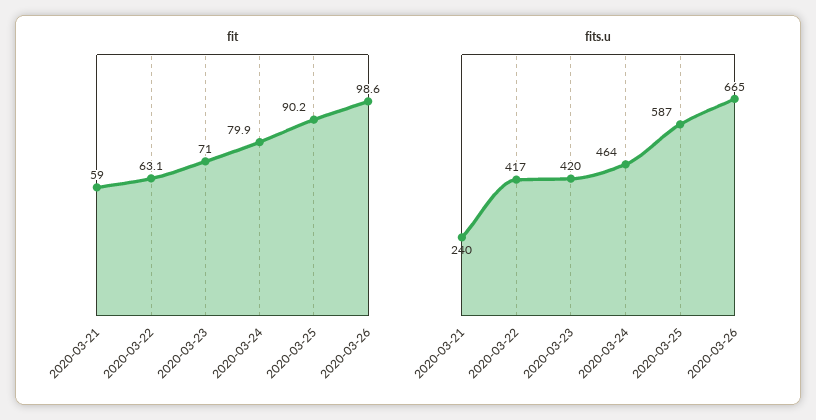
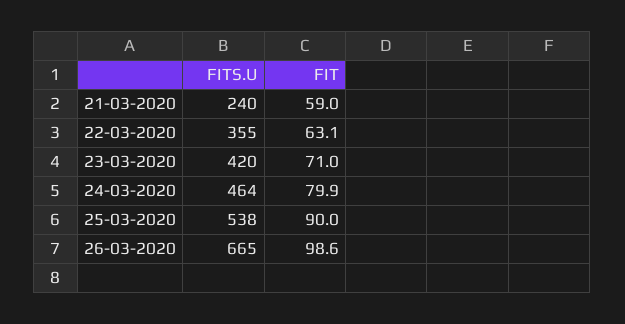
fit, 2020-03-25: 90.2 -> 90
fits.u, 2020-03-22: 417 -> 355
fits.u, 2020-03-25: 587 -> 538

